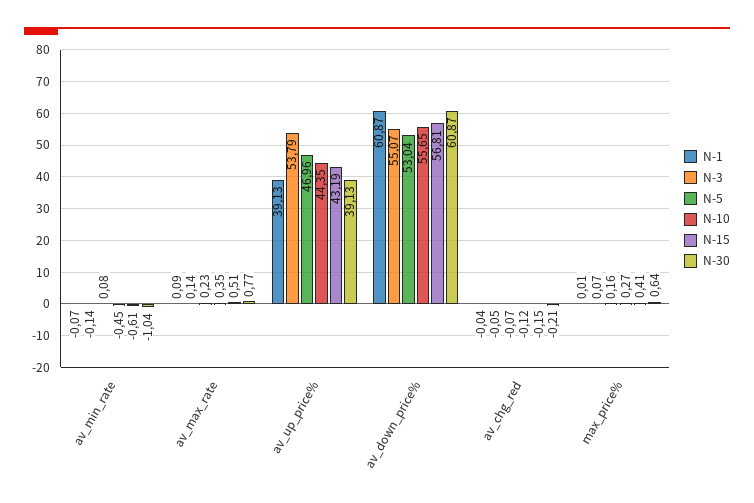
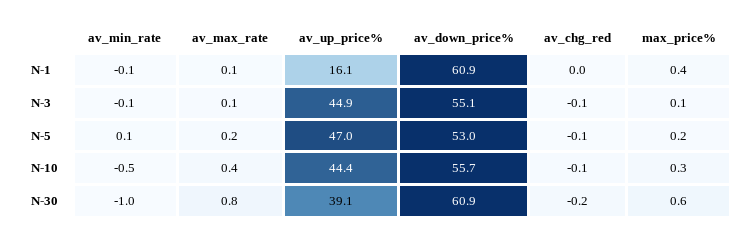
N-15, av_min_rate: -0.61 -> none
N-15, av_max_rate: 0.51 -> none
N-1, av_up_price%: 39.13 -> 16.1
N-3, av_up_price%: 53.79 -> 44.9
N-15, av_up_price%: 43.19 -> none
N-15, av_down_price%: 56.81 -> none
N-15, av_chg_red: -0.15 -> none
N-1, max_price%: 0.01 -> 0.4
N-15, max_price%: 0.41 -> none

